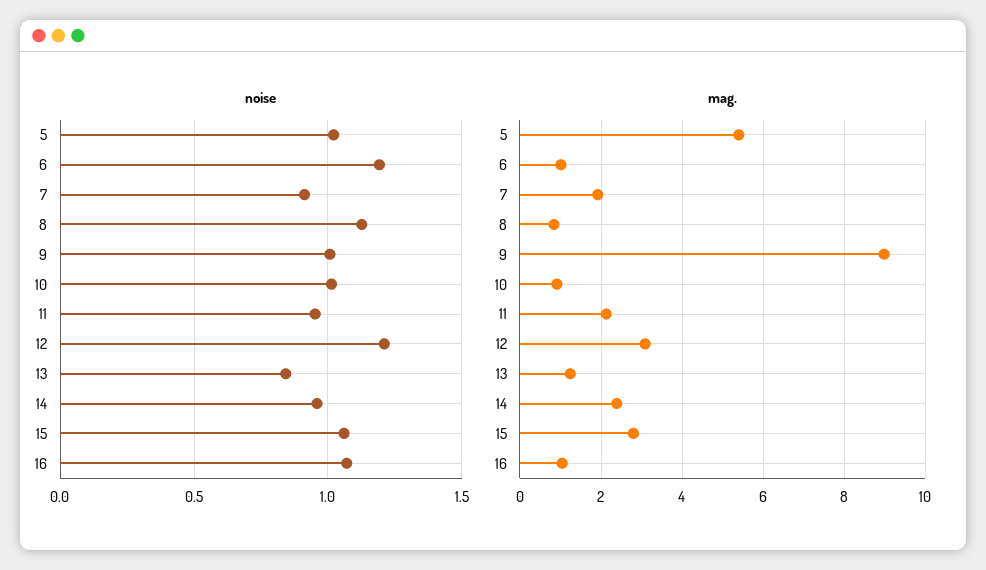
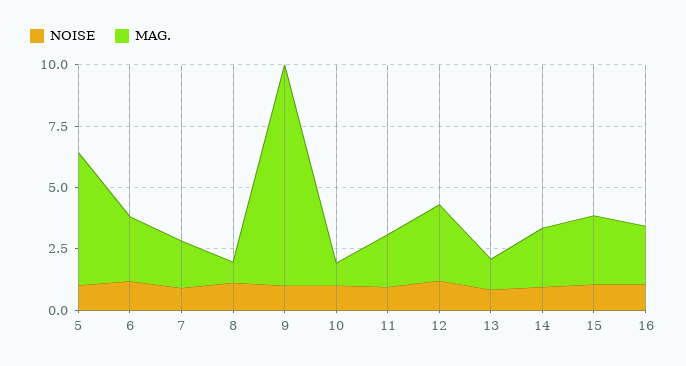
mag., 6: 1 -> 2.5
mag., 16: 1 -> 2.5

